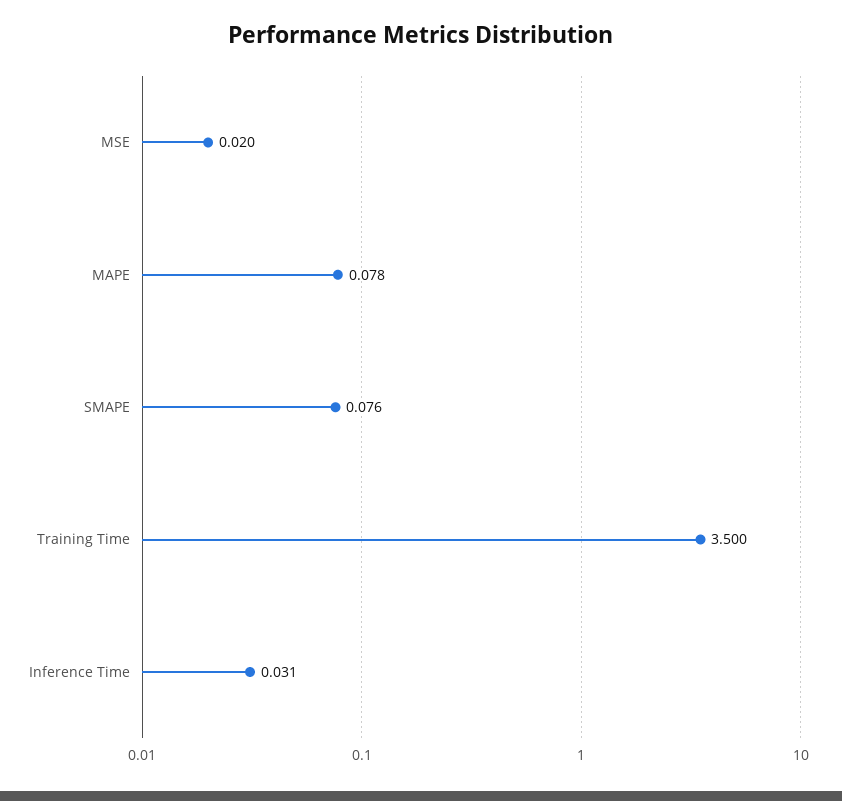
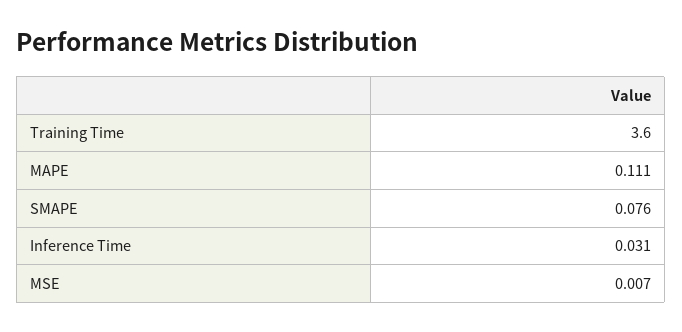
MSE: 0.02 -> 0.007
MAPE: 0.078 -> 0.111
Training Time: 3.5 -> 3.6

